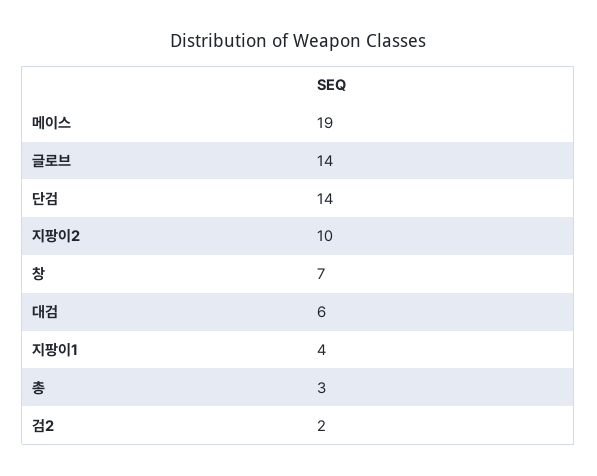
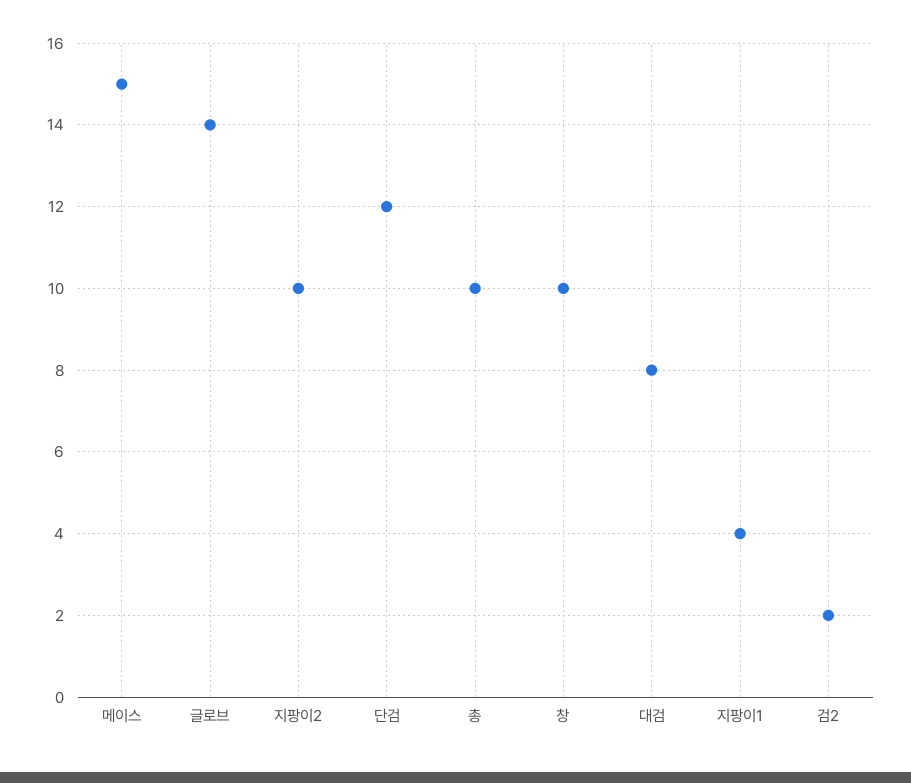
메이스: 19 -> 15
단검: 14 -> 12
창: 7 -> 10
대검: 6 -> 8
총: 3 -> 10

